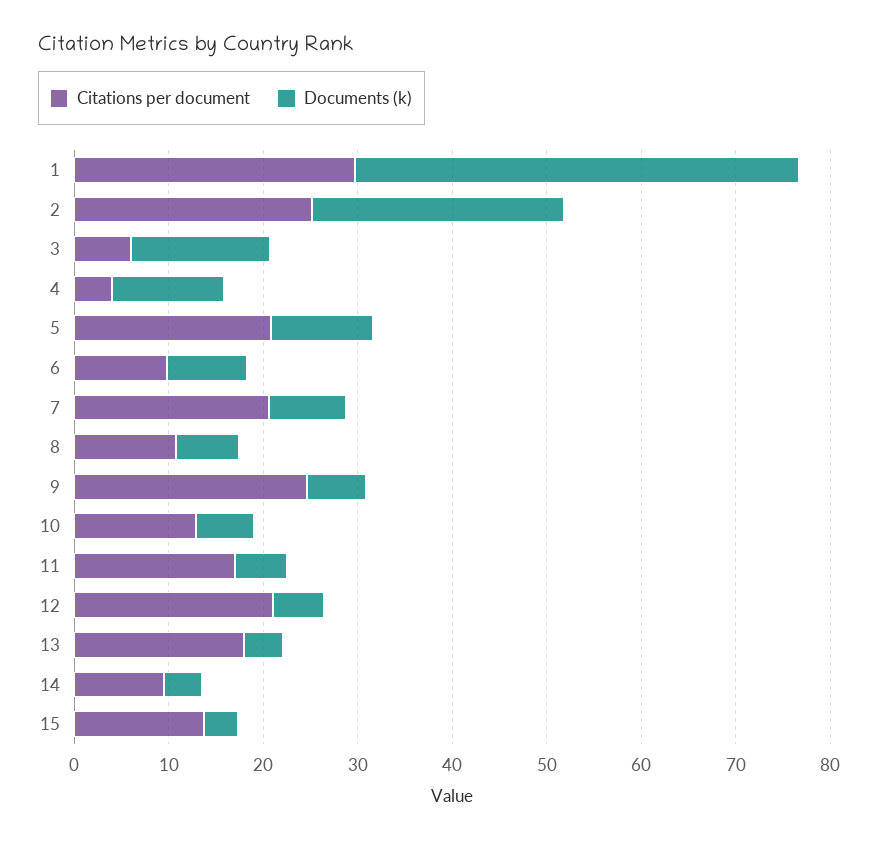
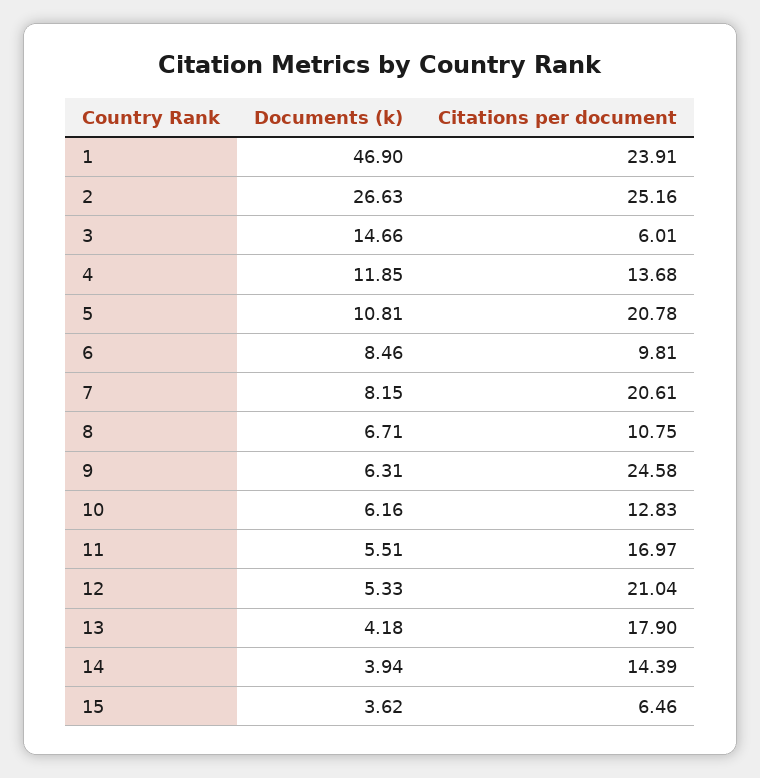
Citations per document, 1: 30 -> 23.91
Citations per document, 4: 4 -> 13.68
Citations per document, 14: 10 -> 14.39
Citations per document, 15: 14 -> 6.46

